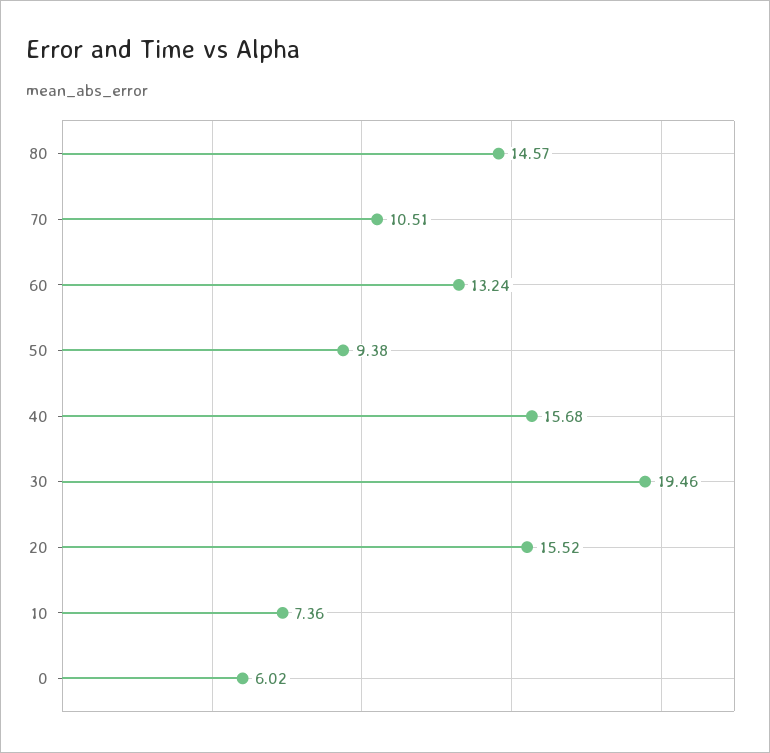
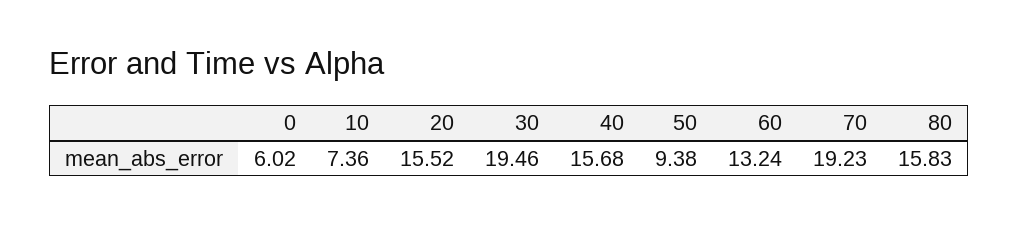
80: 14.57 -> 15.83
70: 10.51 -> 19.23

